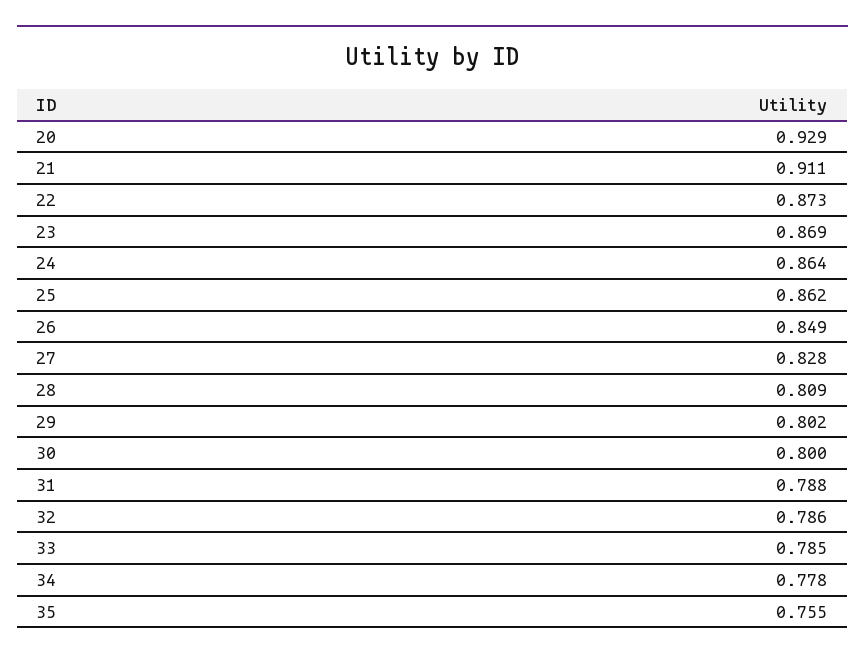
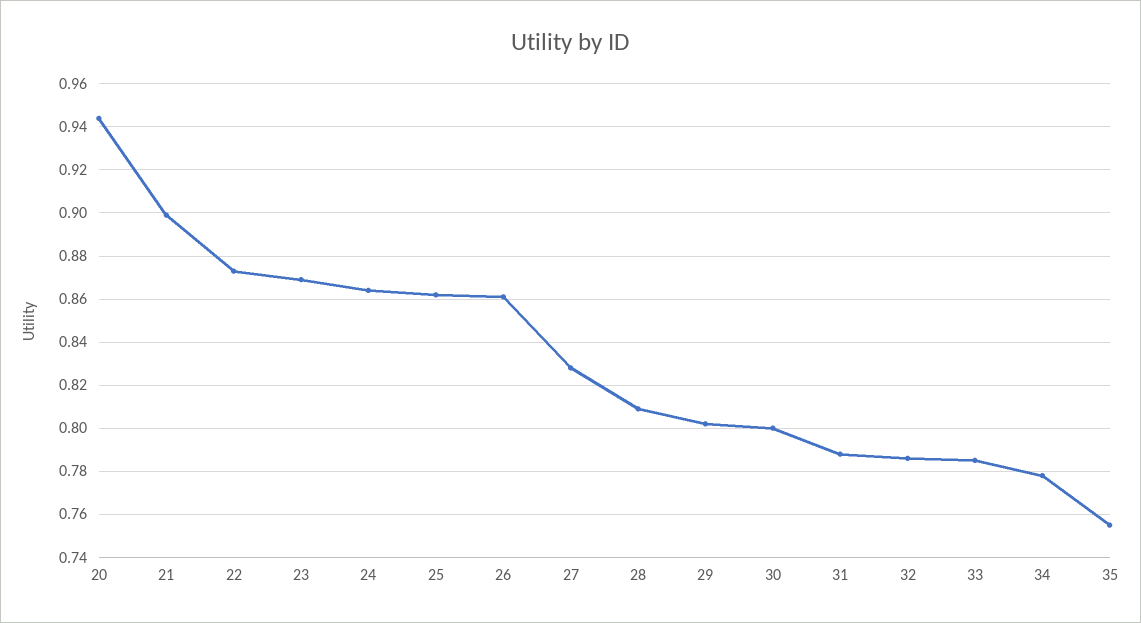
20: 0.929 -> 0.945
21: 0.911 -> 0.9
26: 0.849 -> 0.86

